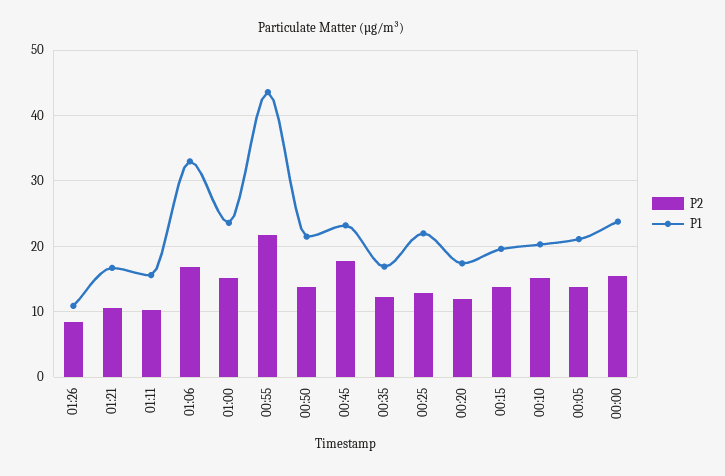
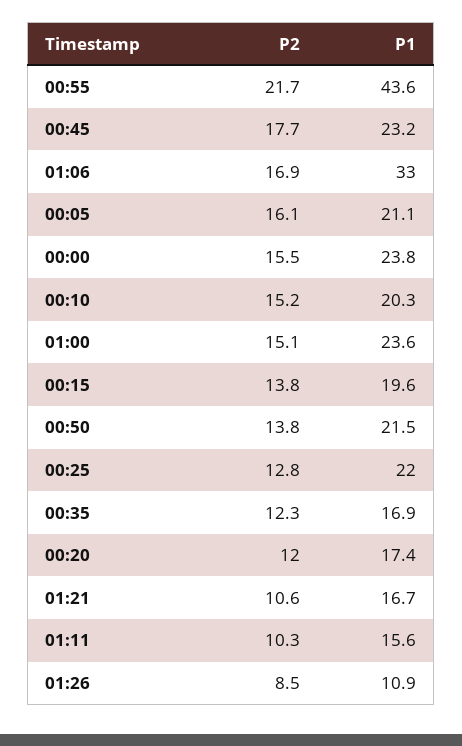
P2, 00:05: 14 -> 16.1

